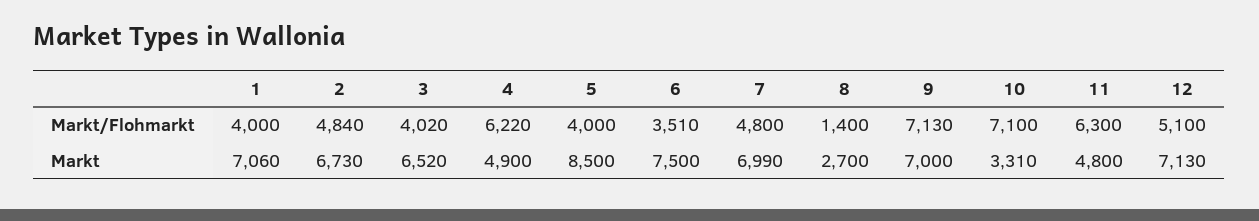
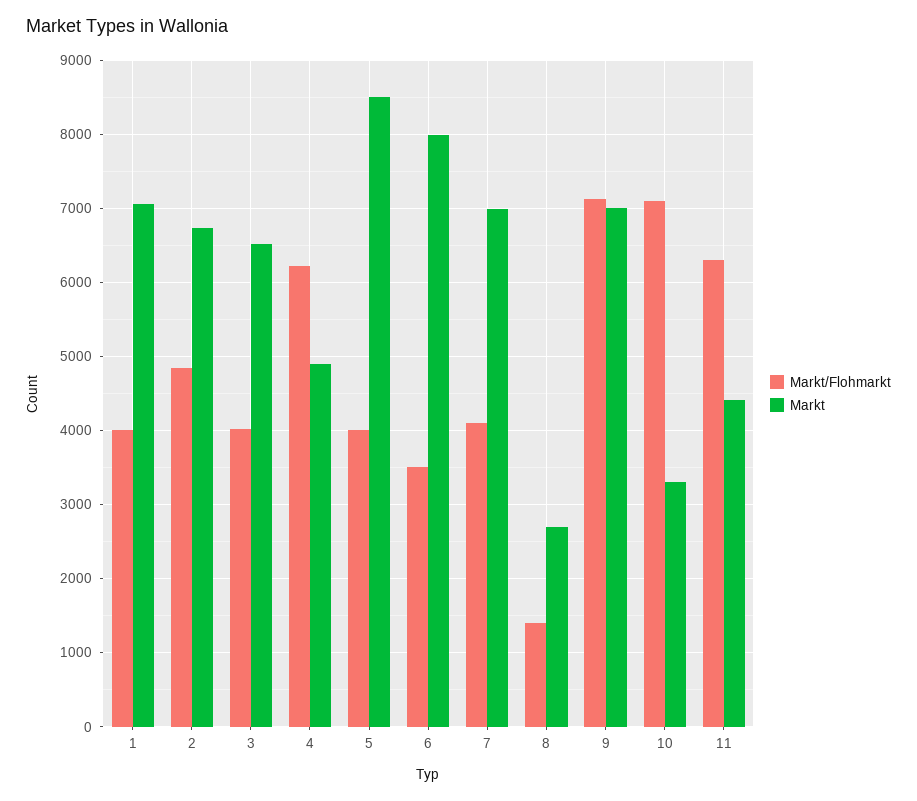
Markt/Flohmarkt, 7: 4800 -> 4100
Markt/Flohmarkt, 12: 5100 -> none
Markt, 6: 7500 -> 8000
Markt, 11: 4800 -> 4400
Markt, 12: 7130 -> none

